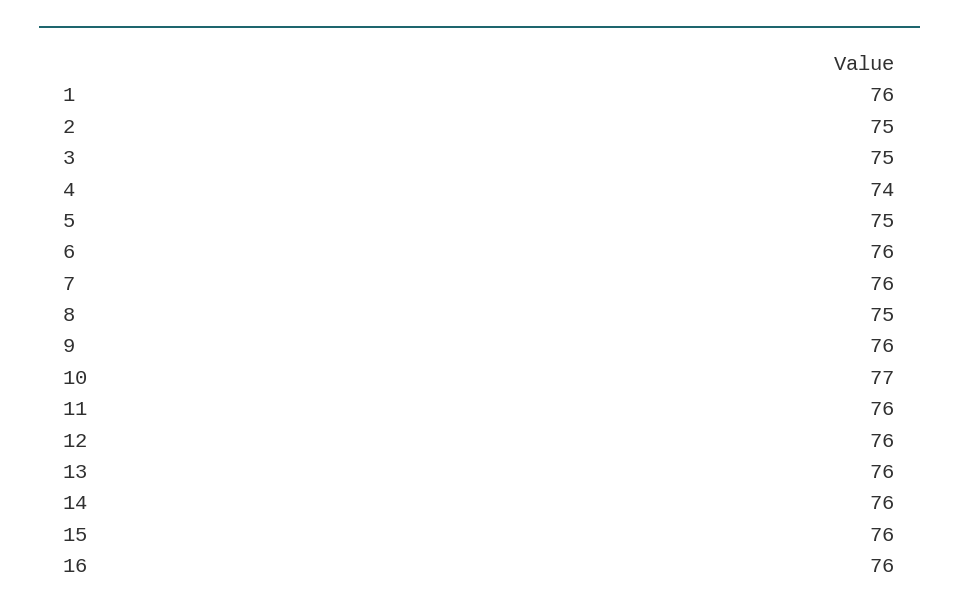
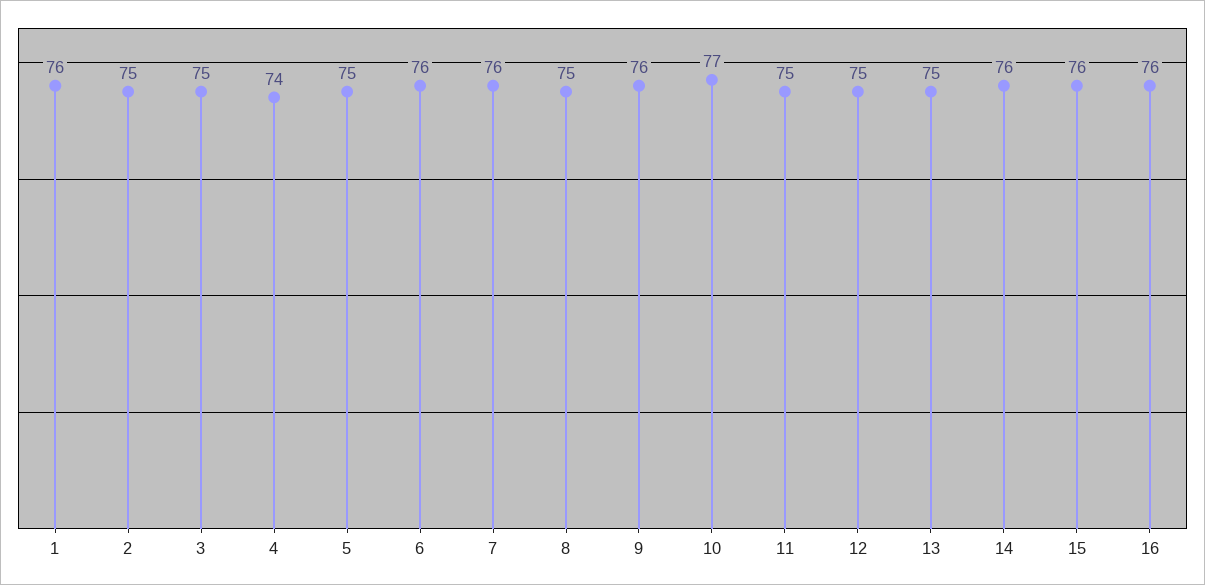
11: 76 -> 75
12: 76 -> 75
13: 76 -> 75

